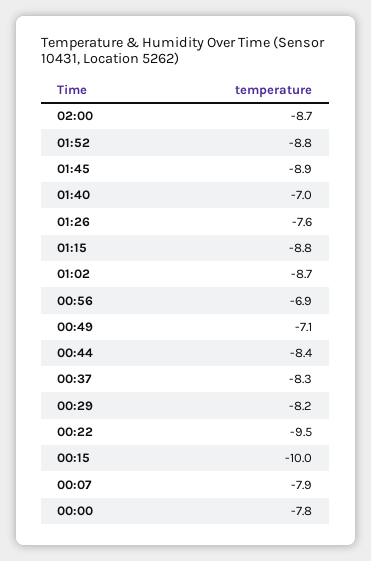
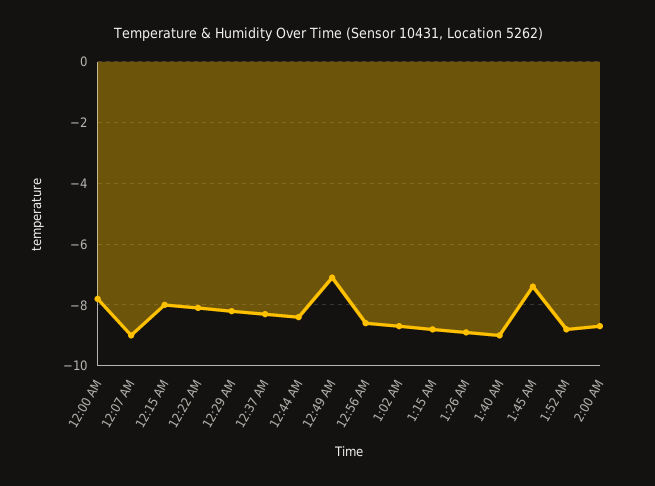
01:45: -8.9 -> -7.5
01:40: -7 -> -9
01:26: -7.6 -> -9
00:56: -6.9 -> -8.5
00:22: -9.5 -> -8
00:15: -10 -> -8
00:07: -7.9 -> -9

